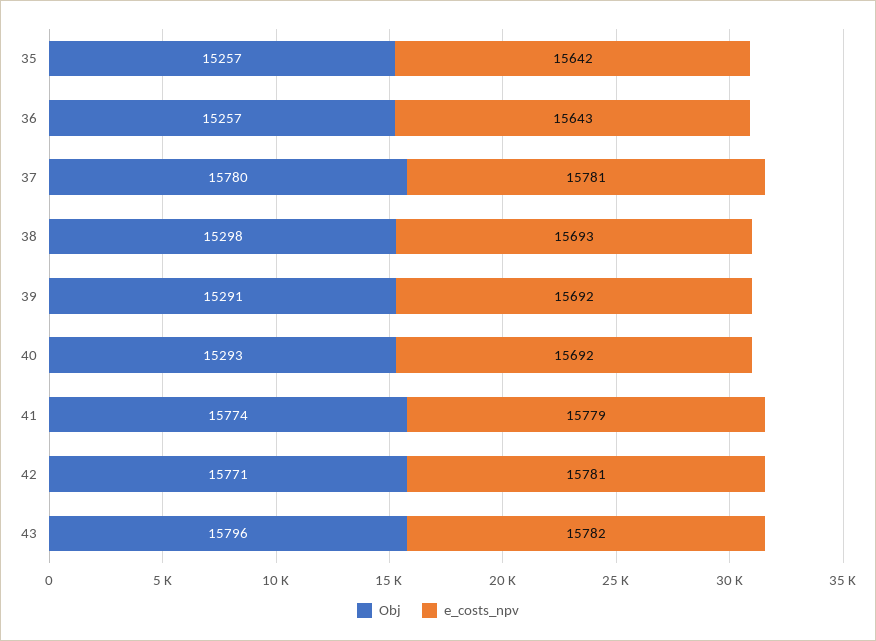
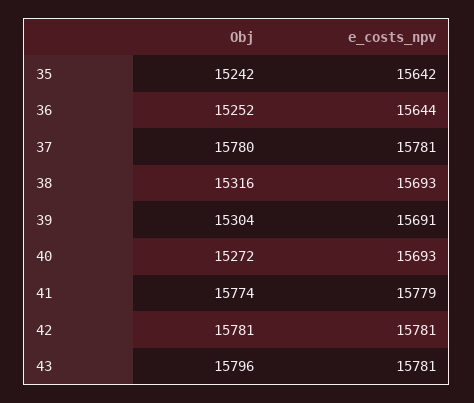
Obj, 35: 15257 -> 15242
Obj, 36: 15257 -> 15252
e_costs_npv, 36: 15643 -> 15644
Obj, 38: 15298 -> 15316
Obj, 39: 15291 -> 15304
e_costs_npv, 39: 15692 -> 15691
Obj, 40: 15293 -> 15272
e_costs_npv, 40: 15692 -> 15693
Obj, 42: 15771 -> 15781
e_costs_npv, 43: 15782 -> 15781

